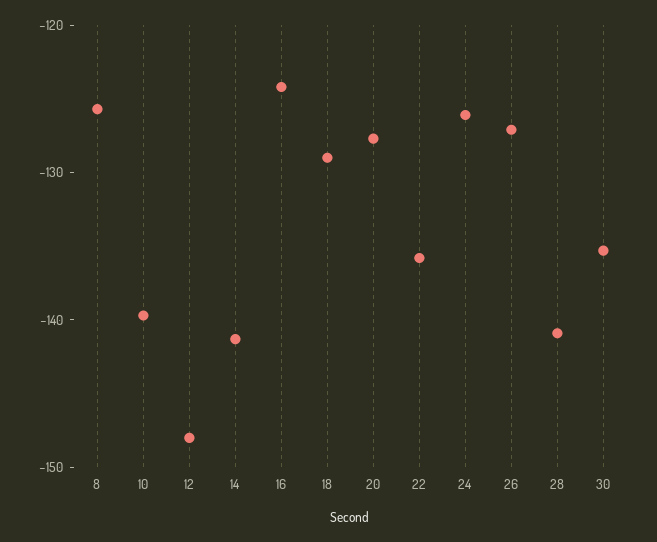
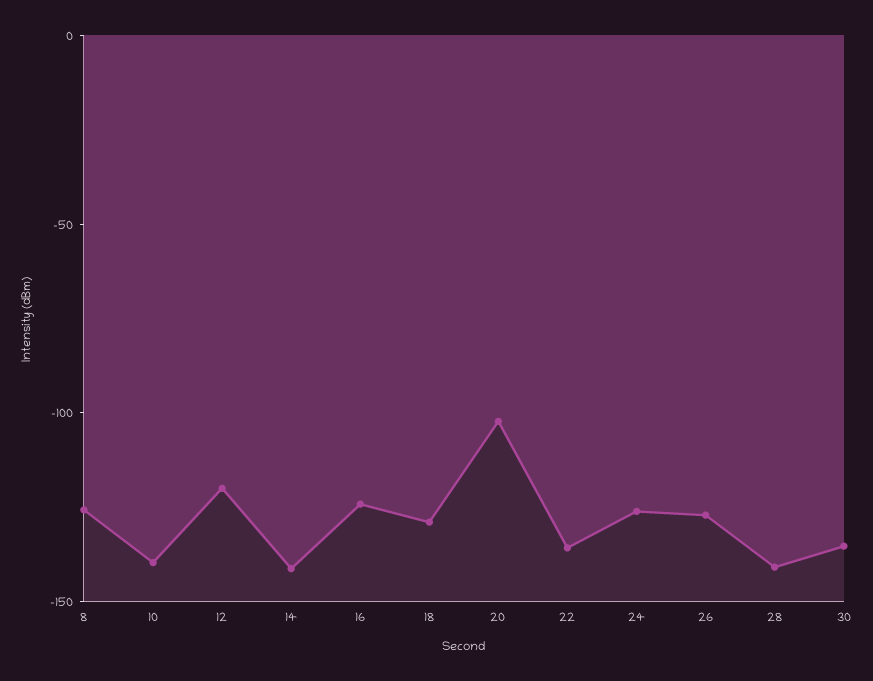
12: -148 -> -120
20: -128 -> -100

